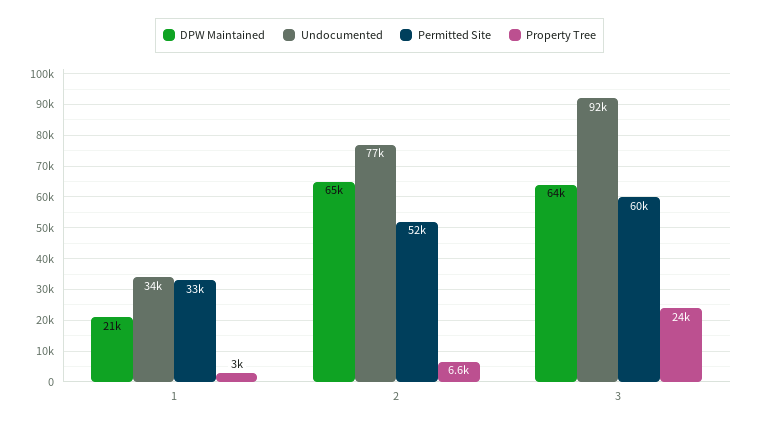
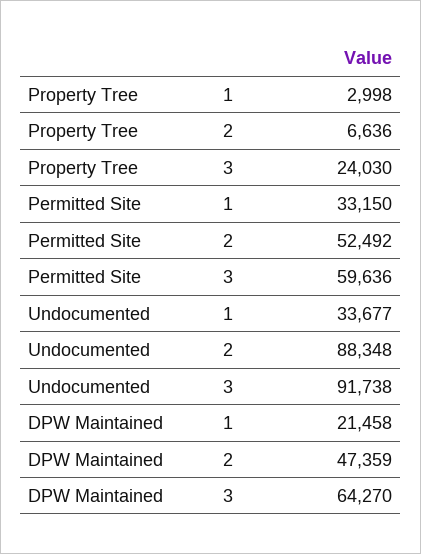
DPW Maintained, 2: 65000 -> 47359
Undocumented, 2: 77000 -> 88348

